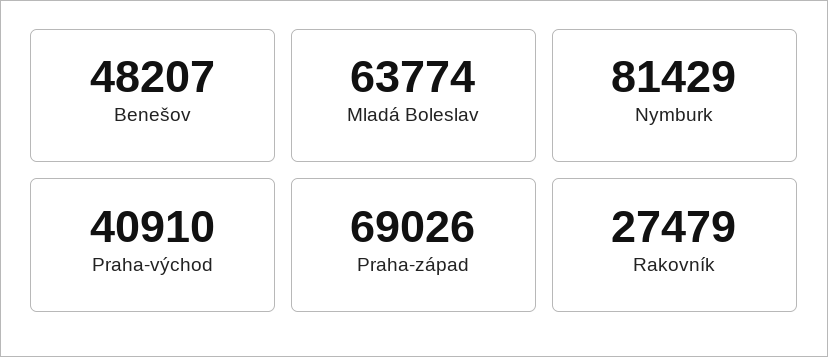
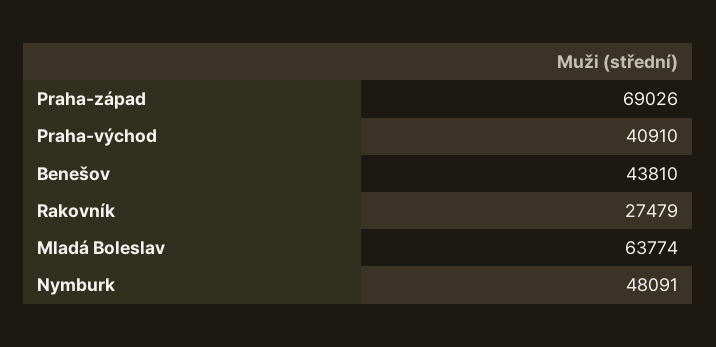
Benešov: 48207 -> 43810
Nymburk: 81429 -> 48091

